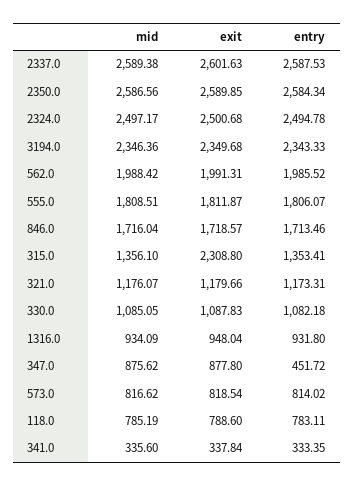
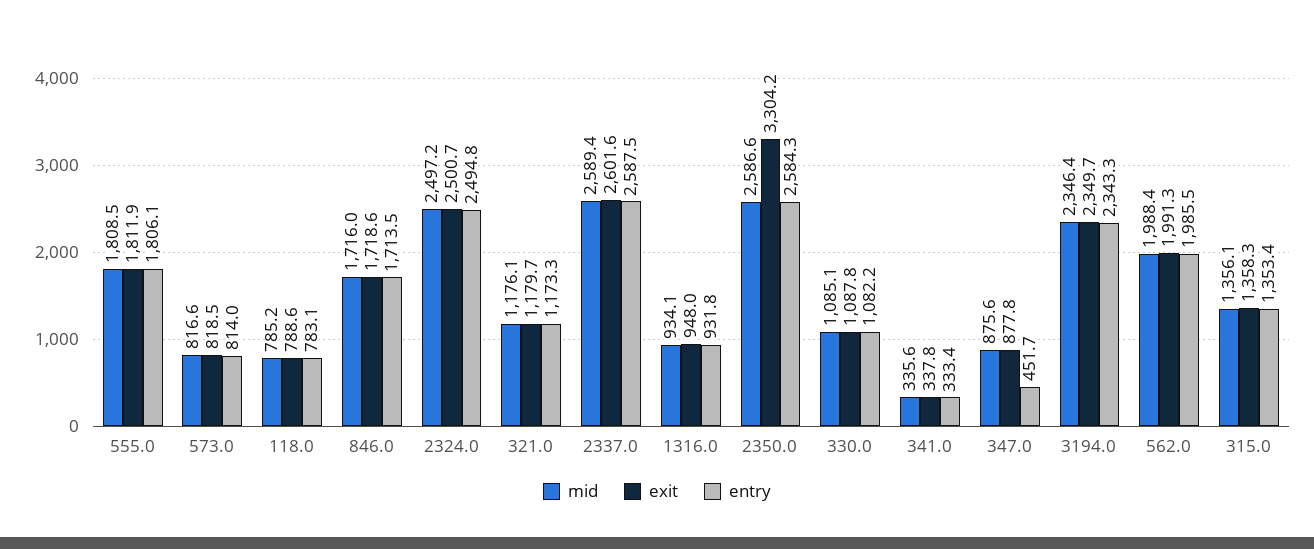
exit, 2350.0: 2589.85 -> 3304.2
exit, 315.0: 2308.8 -> 1358.3

